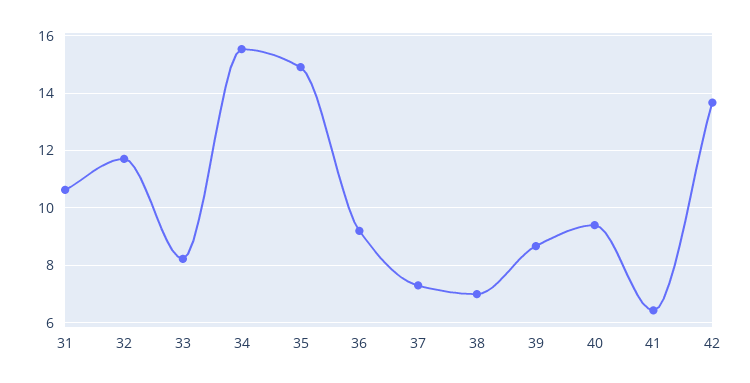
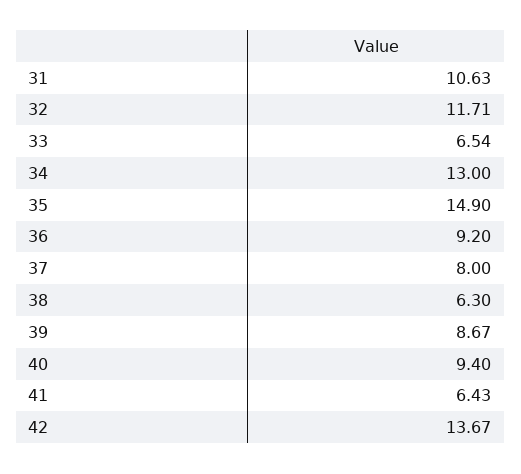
33: 8.25 -> 6.54
34: 15.5 -> 13
37: 7.25 -> 8
38: 7 -> 6.3

